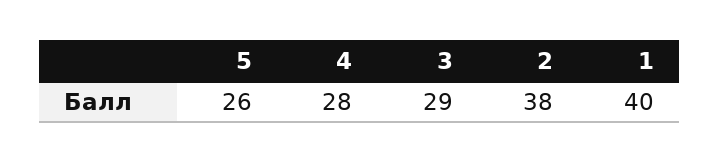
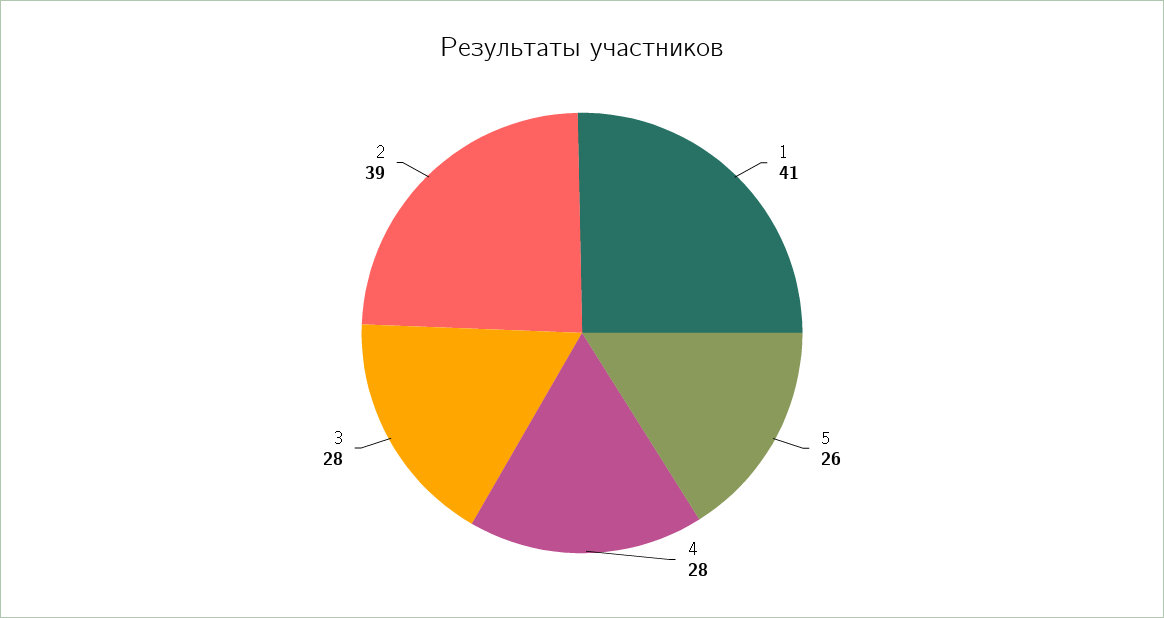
3: 29 -> 28
2: 38 -> 39
1: 40 -> 41

